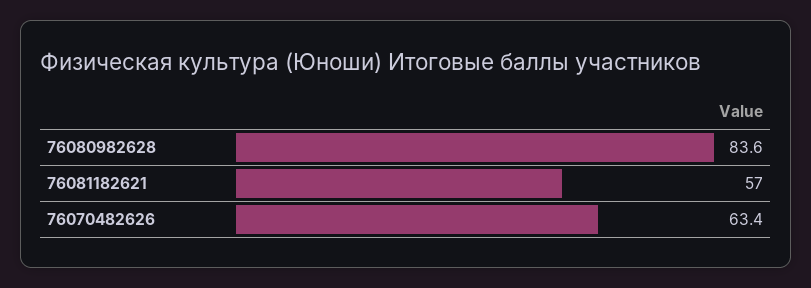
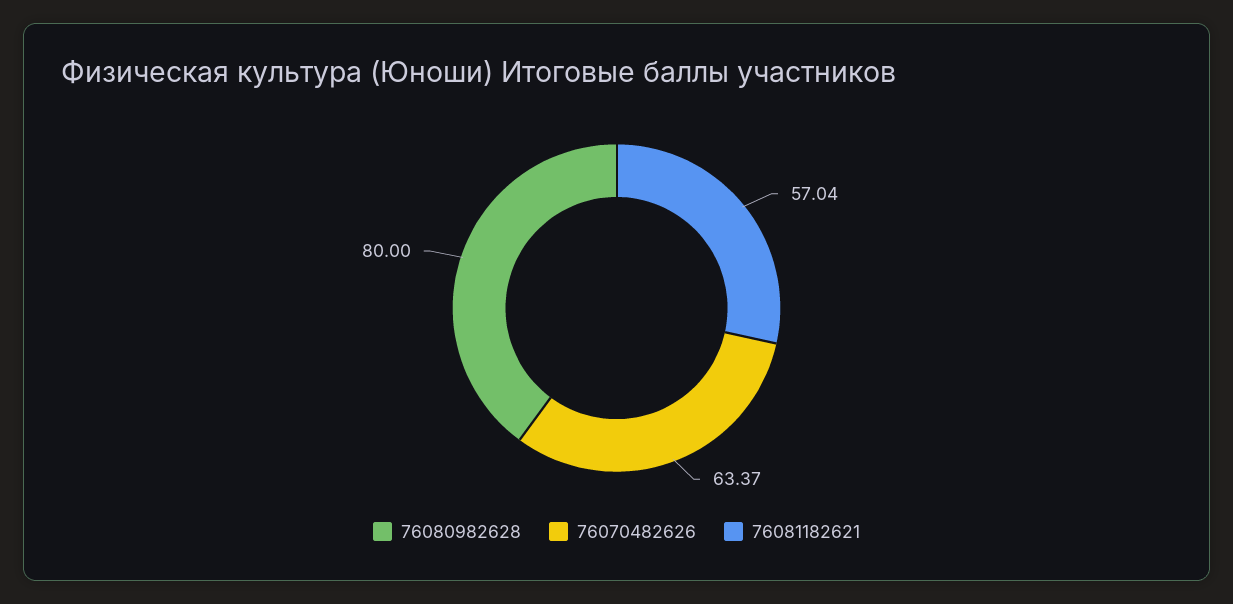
76080982628: 83.6 -> 80

